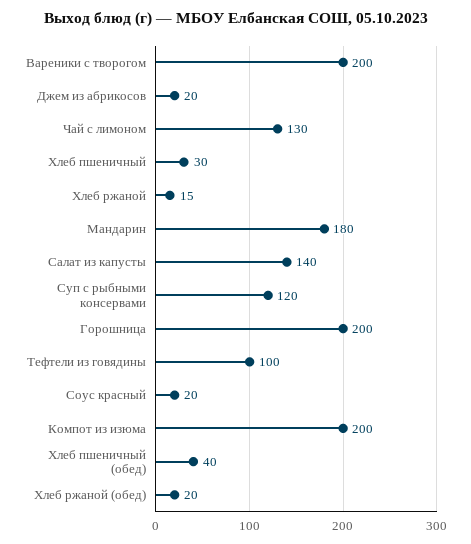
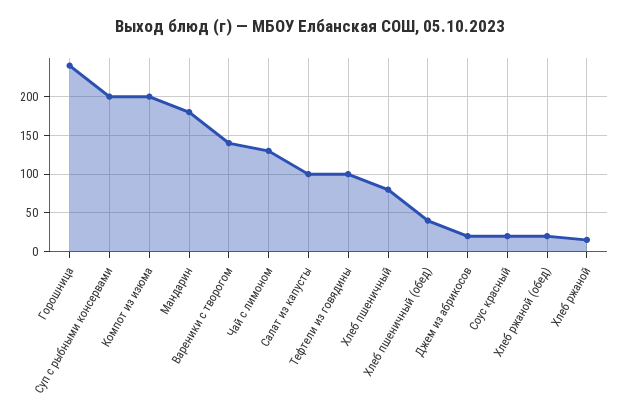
Вареники с творогом: 200 -> 140
Хлеб пшеничный: 30 -> 80
Салат из капусты: 140 -> 100
Суп с рыбными консервами: 120 -> 200
Горошница: 200 -> 240

